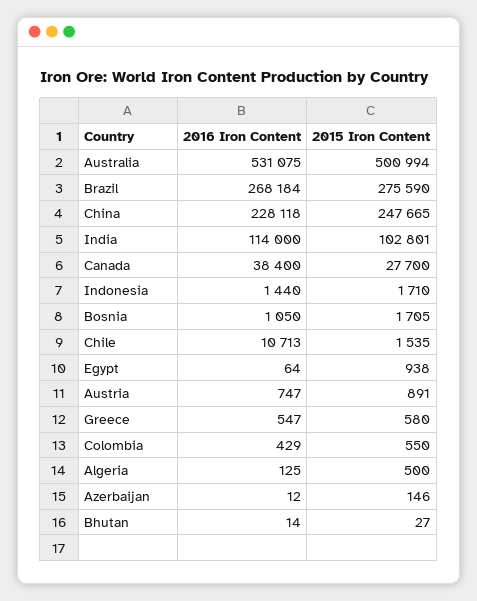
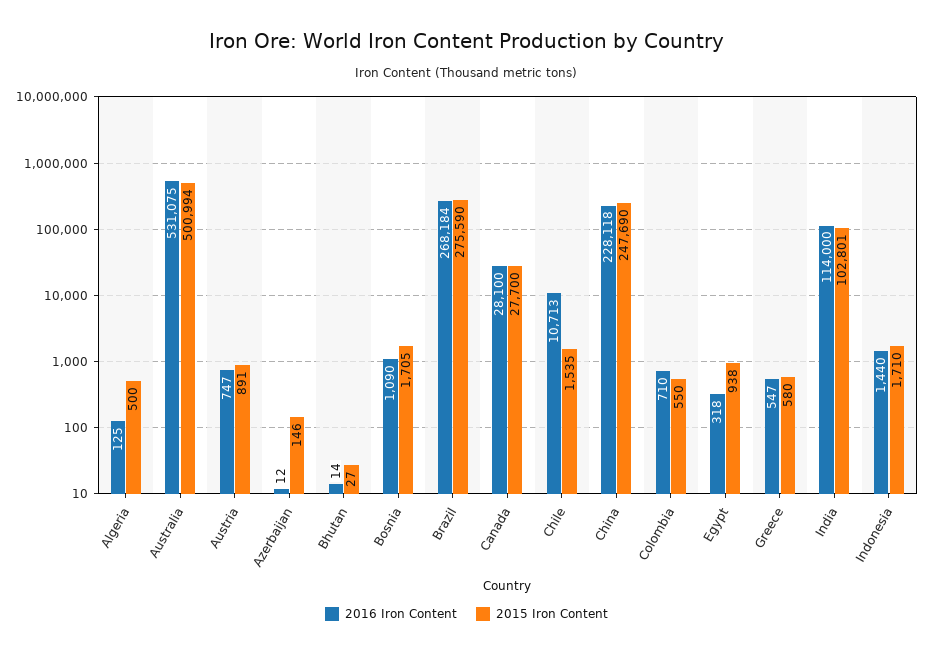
2015 Iron Content, China: 247665 -> 247690
2016 Iron Content, Canada: 38400 -> 28100
2016 Iron Content, Bosnia: 1050 -> 1090
2016 Iron Content, Egypt: 64 -> 318
2016 Iron Content, Colombia: 429 -> 710

